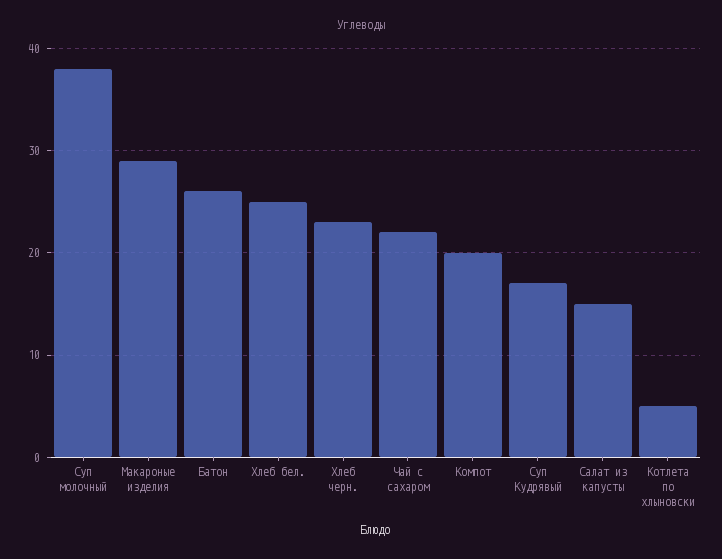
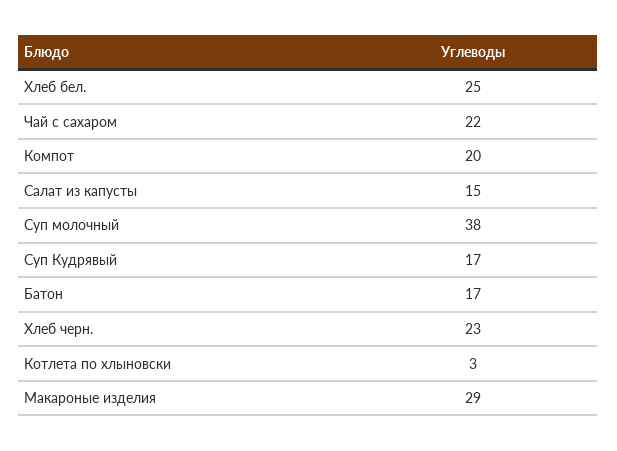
Батон: 26 -> 17
Котлета по хлыновски: 5 -> 3

